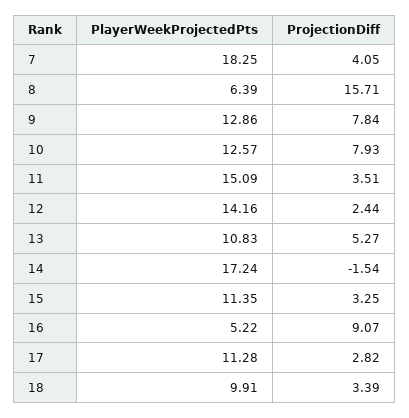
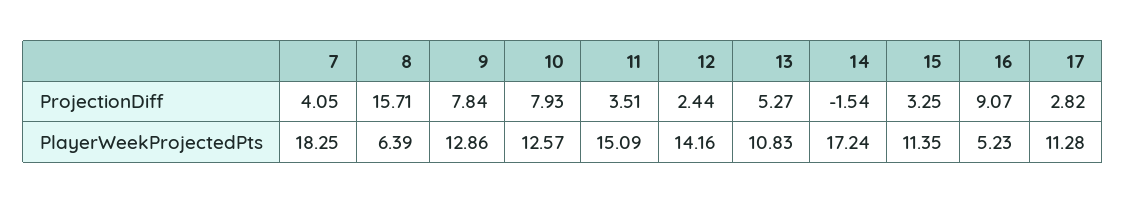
PlayerWeekProjectedPts, 16: 5.22 -> 5.23
PlayerWeekProjectedPts, 18: 9.91 -> none
ProjectionDiff, 18: 3.39 -> none

